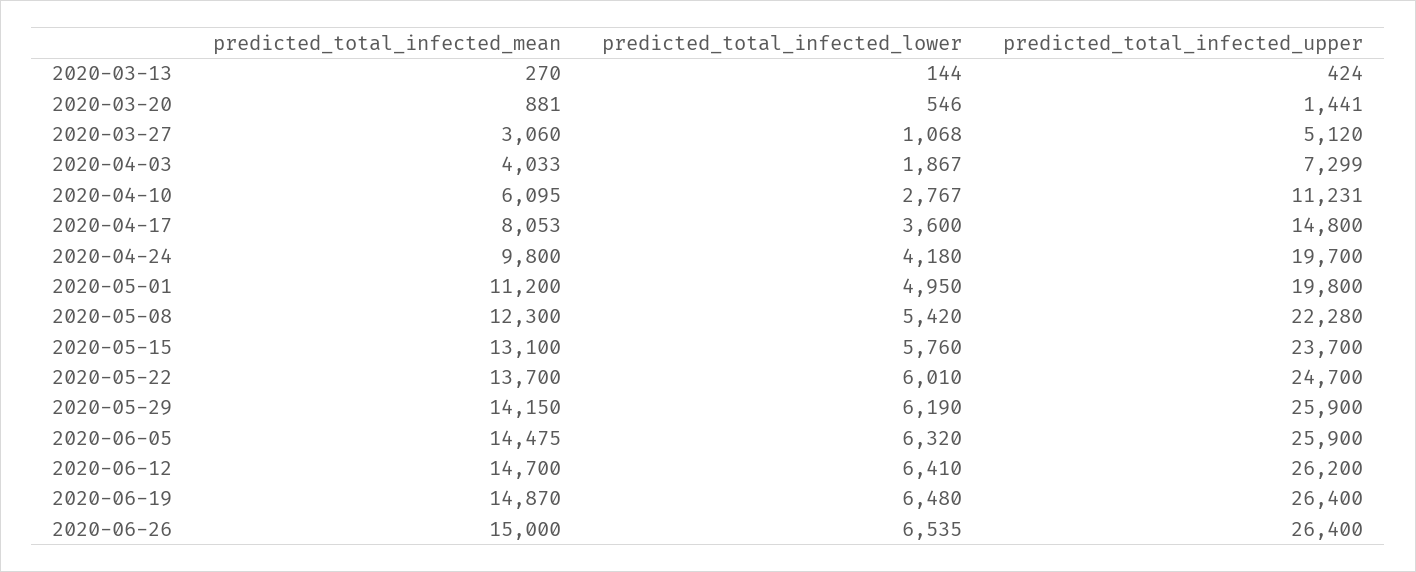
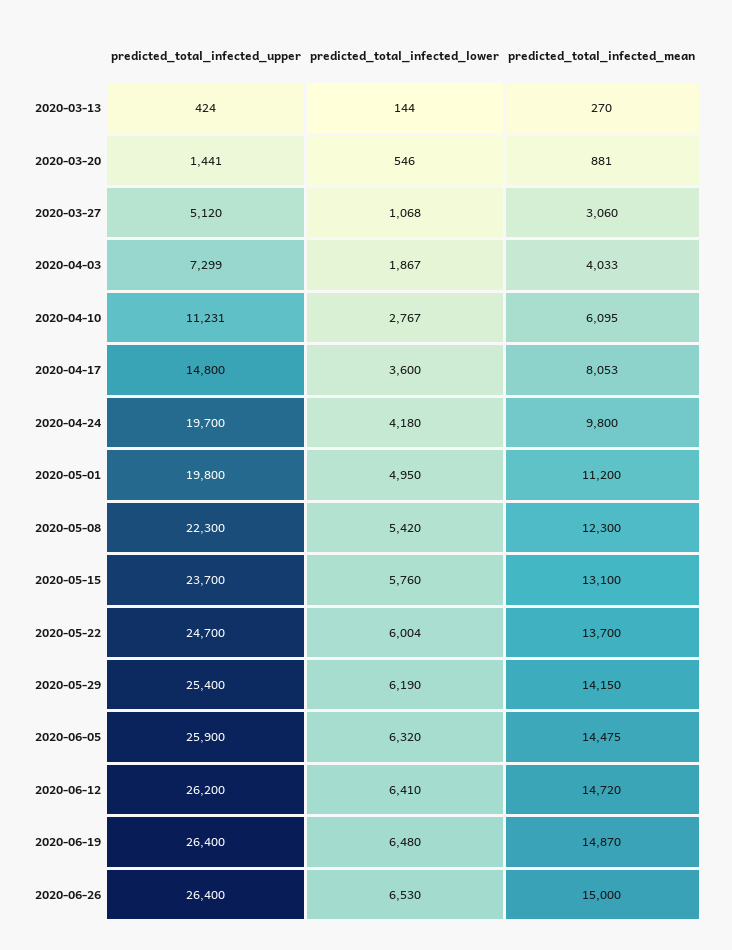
predicted_total_infected_upper, 2020-05-08: 22280 -> 22300
predicted_total_infected_lower, 2020-05-22: 6010 -> 6004
predicted_total_infected_upper, 2020-05-29: 25900 -> 25400
predicted_total_infected_mean, 2020-06-12: 14700 -> 14720
predicted_total_infected_lower, 2020-06-26: 6535 -> 6530

